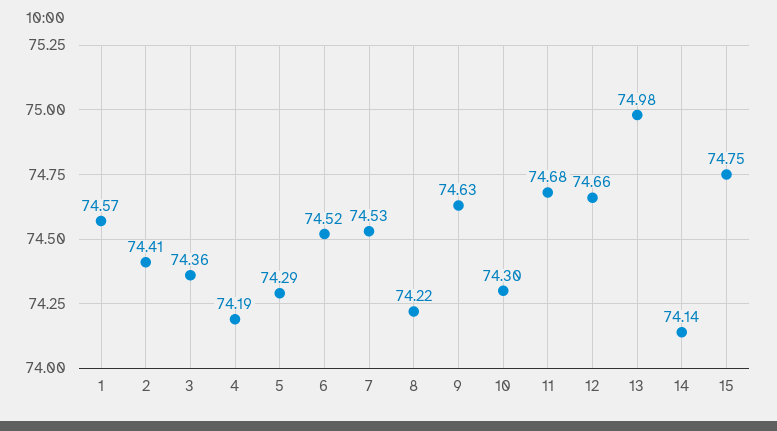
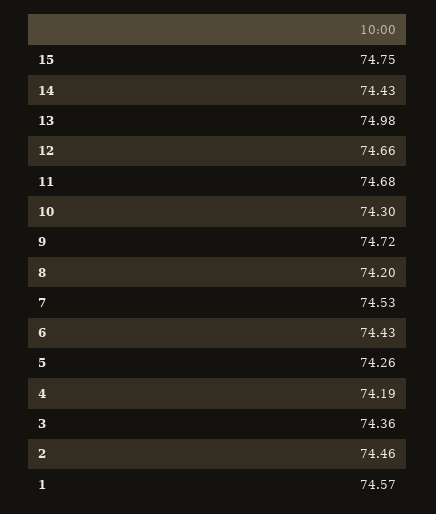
2: 74.41 -> 74.46
5: 74.29 -> 74.26
6: 74.52 -> 74.43
8: 74.22 -> 74.2
9: 74.63 -> 74.72
14: 74.14 -> 74.43

